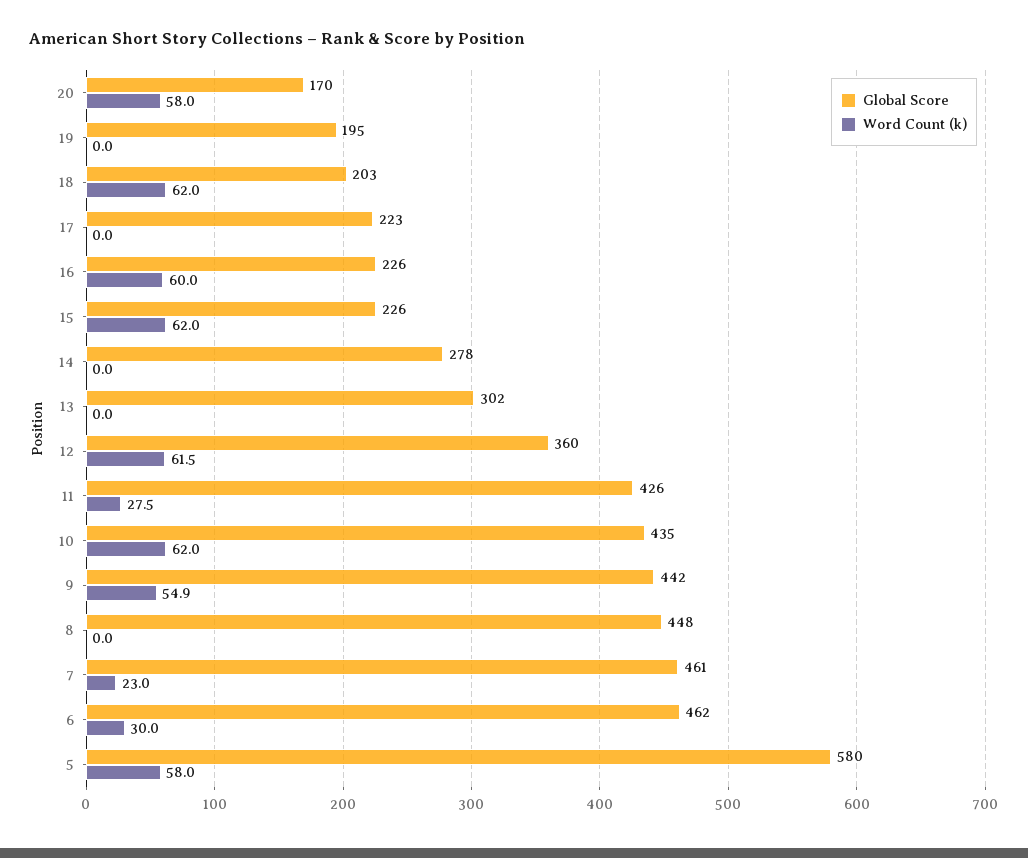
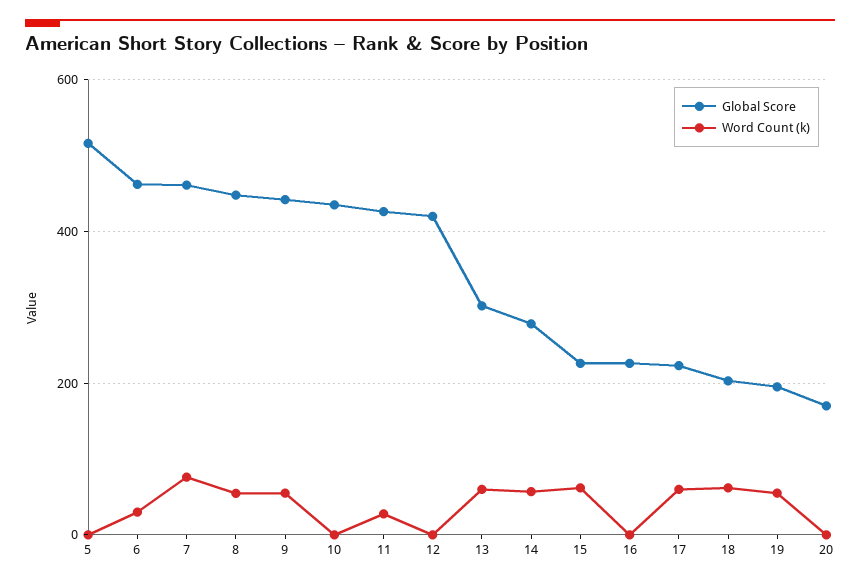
Word Count (k), 20: 58 -> 0
Word Count (k), 19: 0 -> 60
Word Count (k), 17: 0 -> 60
Word Count (k), 16: 60 -> 0
Word Count (k), 14: 0 -> 60
Word Count (k), 13: 0 -> 60
Global Score, 12: 360 -> 420
Word Count (k), 12: 61.5 -> 0
Word Count (k), 10: 62 -> 0
Word Count (k), 8: 0 -> 60
Word Count (k), 7: 23 -> 80
Global Score, 5: 580 -> 520
Word Count (k), 5: 58 -> 0

